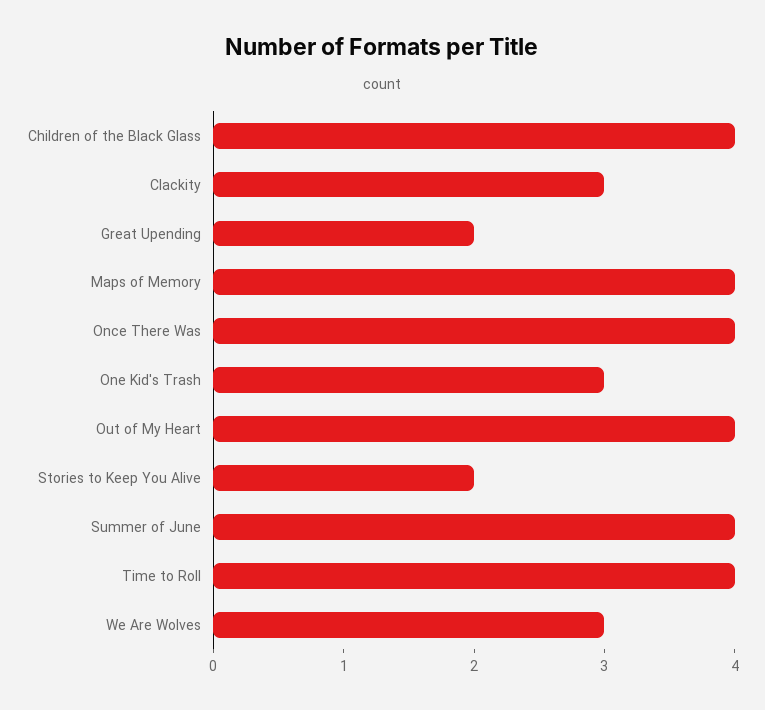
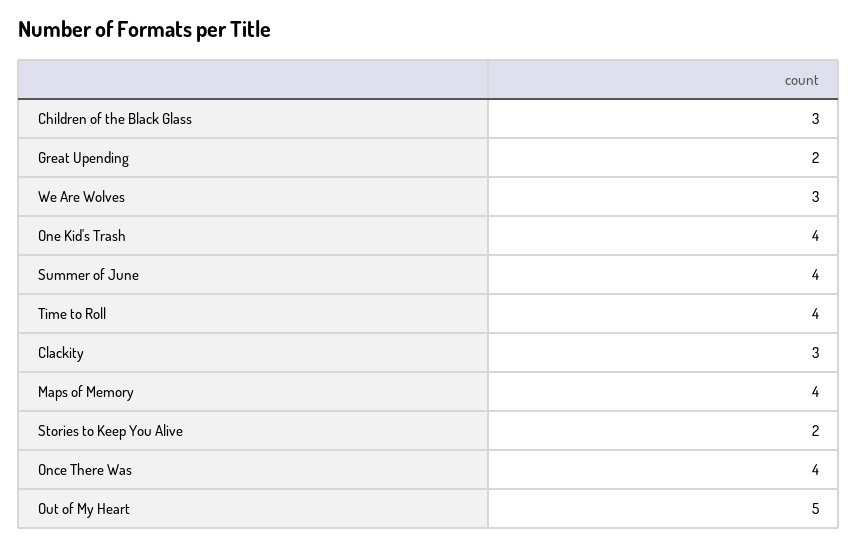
Children of the Black Glass: 4 -> 3
One Kid's Trash: 3 -> 4
Out of My Heart: 4 -> 5

